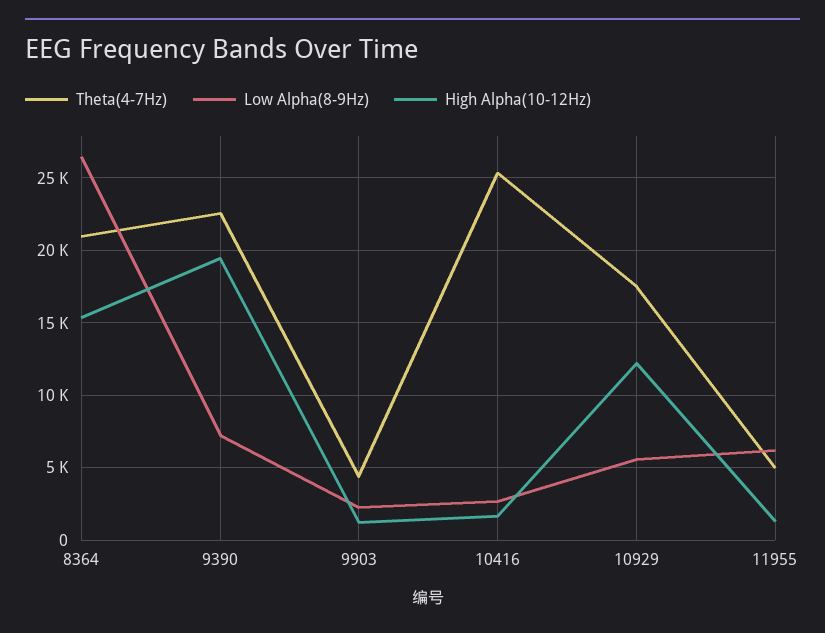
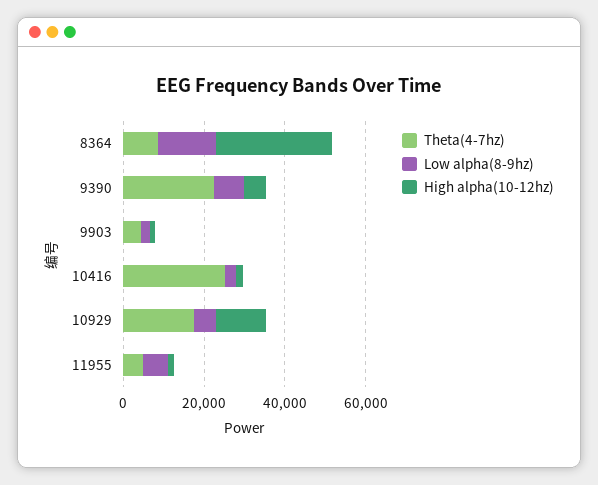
Theta(4-7Hz), 8364: 21000 -> 10000
Low Alpha(8-9Hz), 8364: 26500 -> 15000
High Alpha(10-12Hz), 8364: 15500 -> 30000
High Alpha(10-12Hz), 9390: 19500 -> 5000

